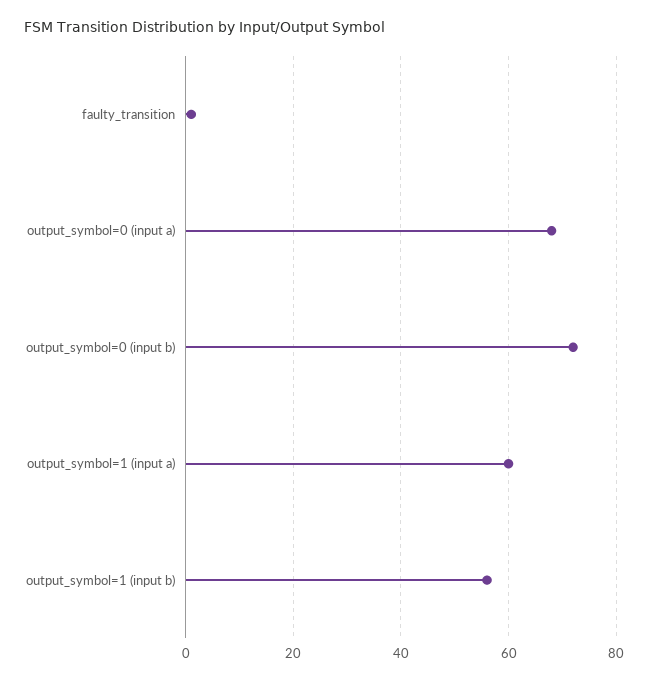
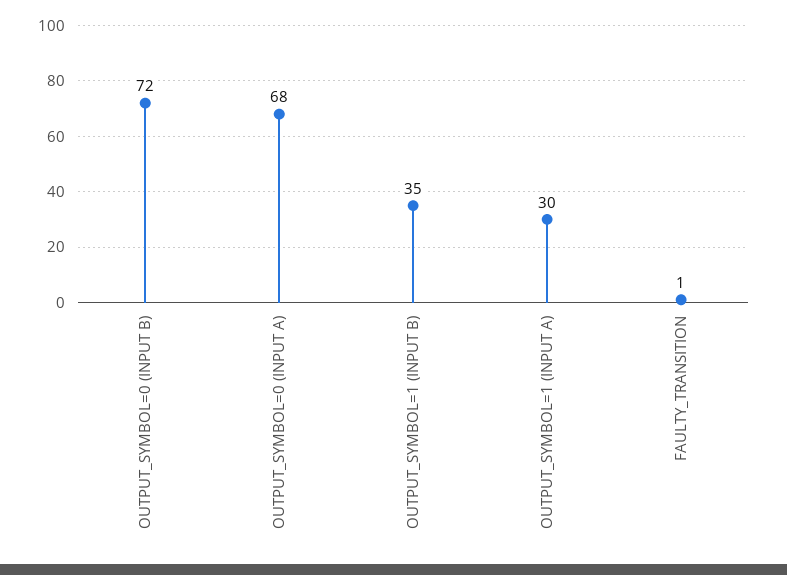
output_symbol=1 (input a): 60 -> 30
output_symbol=1 (input b): 55 -> 35

